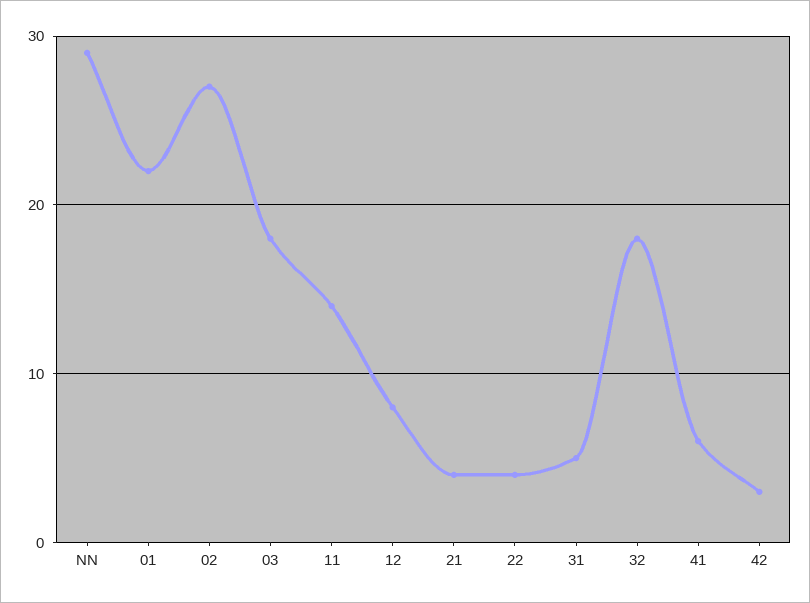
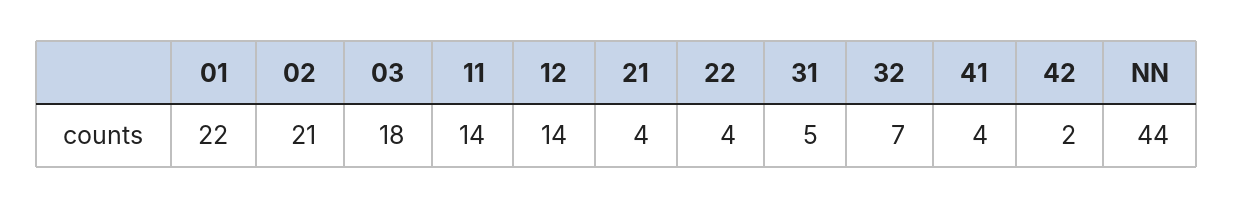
NN: 29 -> 44
02: 27 -> 21
12: 8 -> 14
32: 18 -> 7
41: 6 -> 4
42: 3 -> 2

